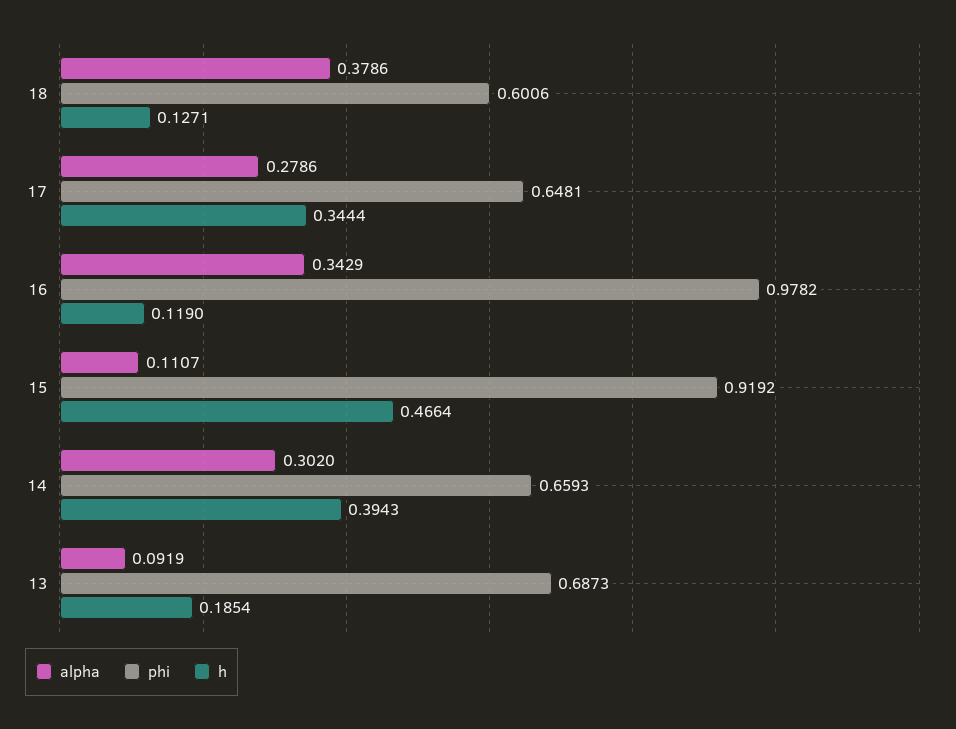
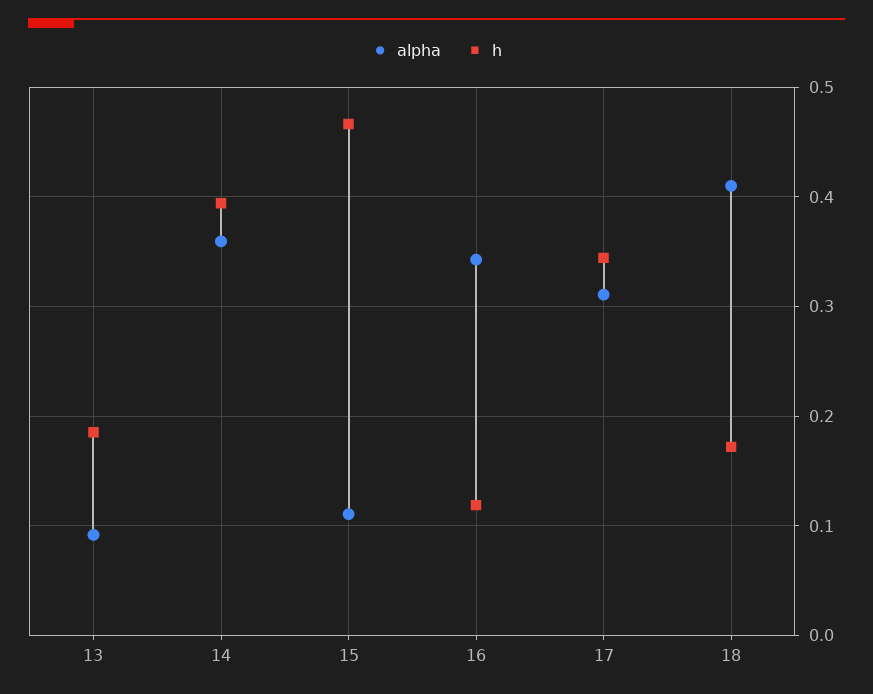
alpha, 18: 0.3786 -> 0.41
phi, 18: 0.6006 -> none
h, 18: 0.1271 -> 0.17
alpha, 17: 0.2786 -> 0.31
phi, 17: 0.6481 -> none
phi, 16: 0.9782 -> none
phi, 15: 0.9192 -> none
alpha, 14: 0.302 -> 0.36
phi, 14: 0.6593 -> none
phi, 13: 0.6873 -> none

